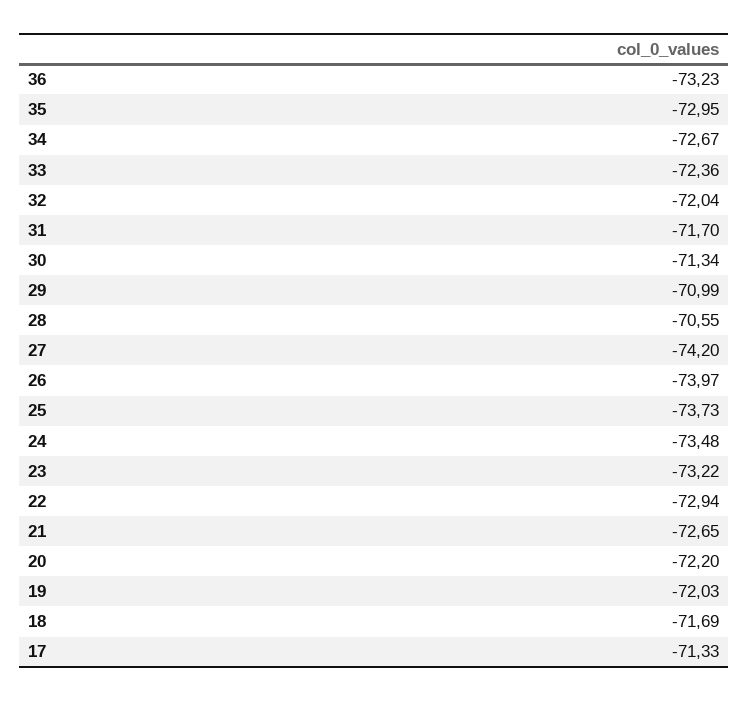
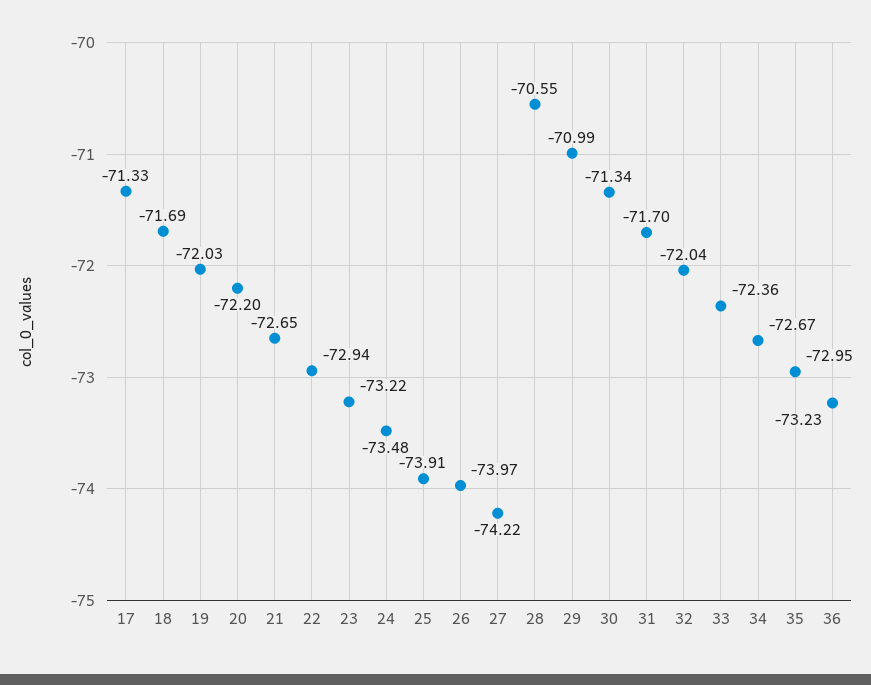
27: -74.2 -> -74.22
25: -73.73 -> -73.91

